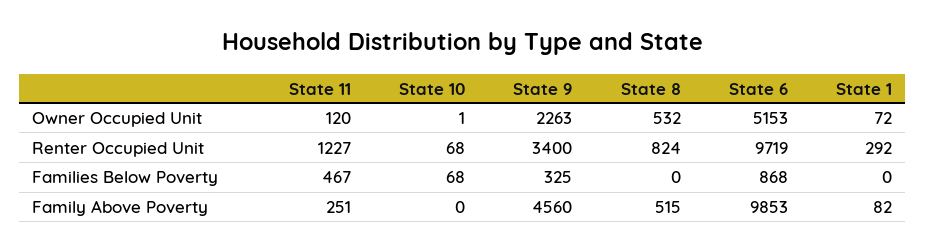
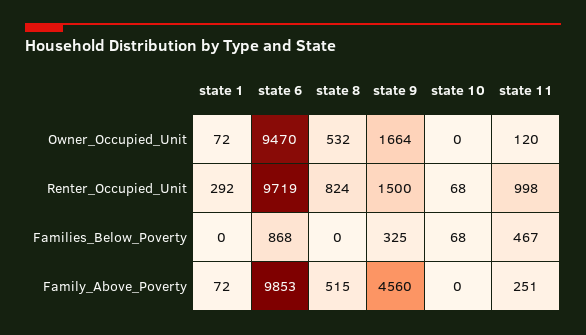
State 10, Owner Occupied Unit: 1 -> 0
State 9, Owner Occupied Unit: 2263 -> 1664
State 6, Owner Occupied Unit: 5153 -> 9470
State 11, Renter Occupied Unit: 1227 -> 998
State 9, Renter Occupied Unit: 3400 -> 1500
State 1, Family Above Poverty: 82 -> 72

